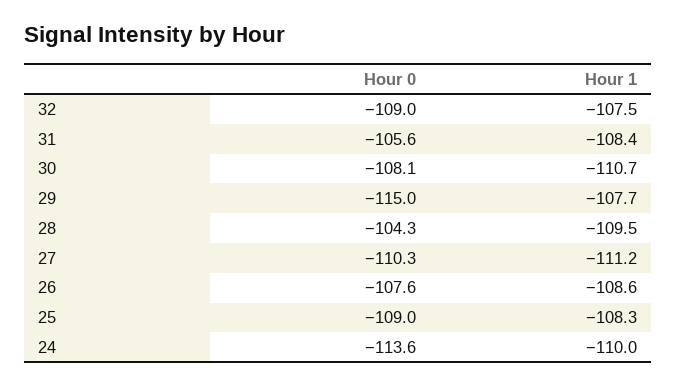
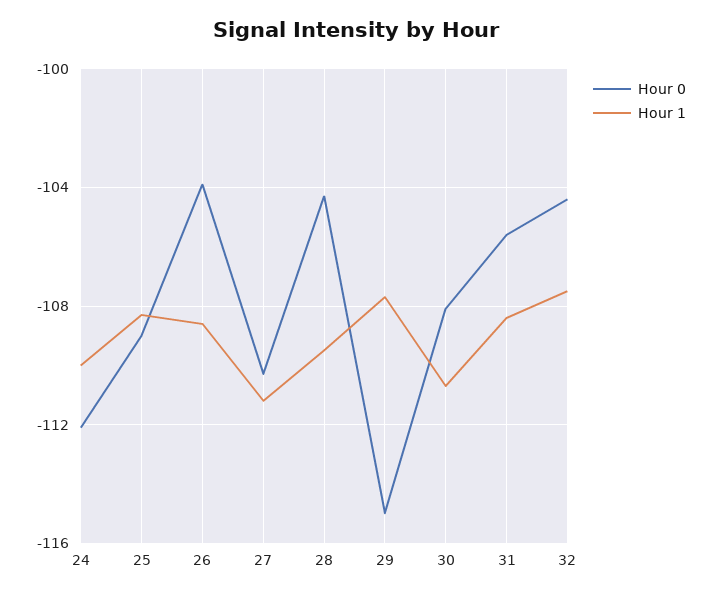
Hour 0, 32: -109 -> -104.5
Hour 0, 26: -107.6 -> -104
Hour 0, 24: -113.6 -> -112

